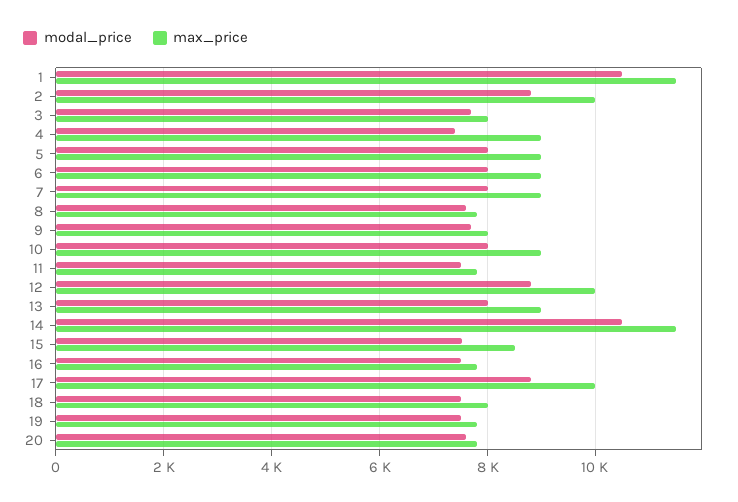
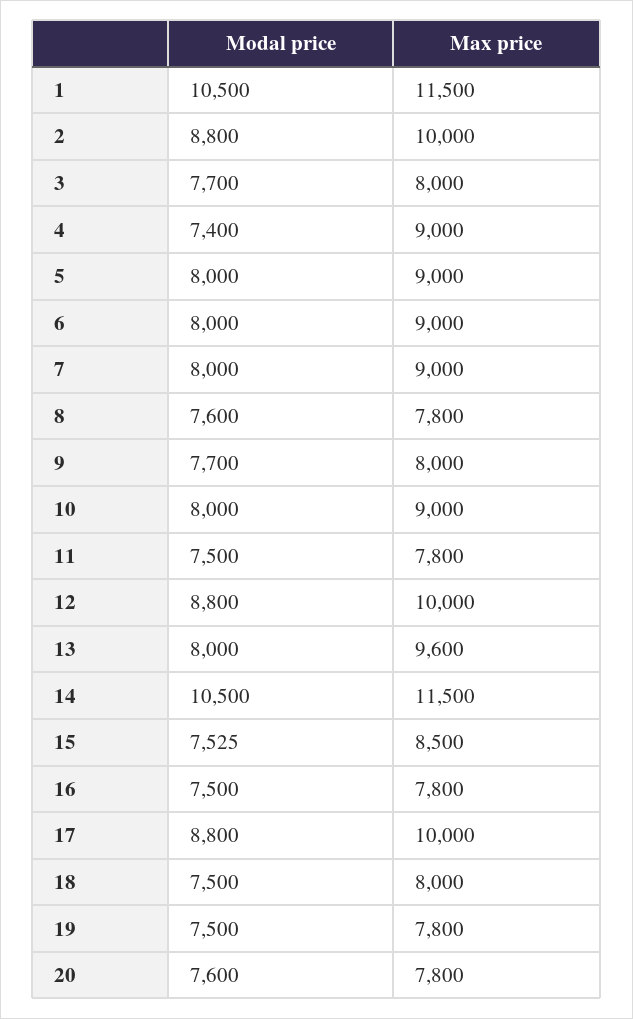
max_price, 13: 9000 -> 9600

